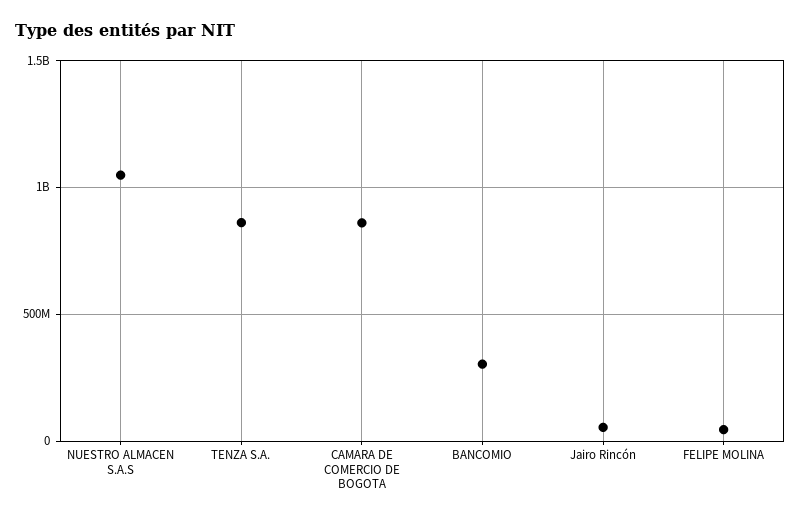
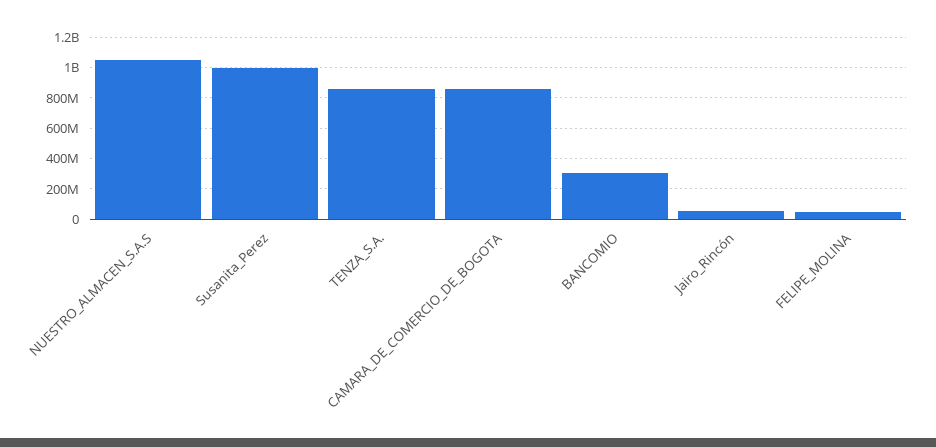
Susanita_Perez: none -> 1000000000

